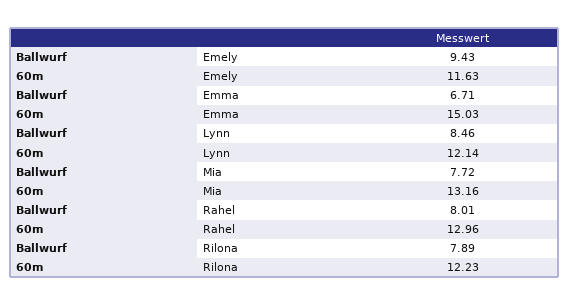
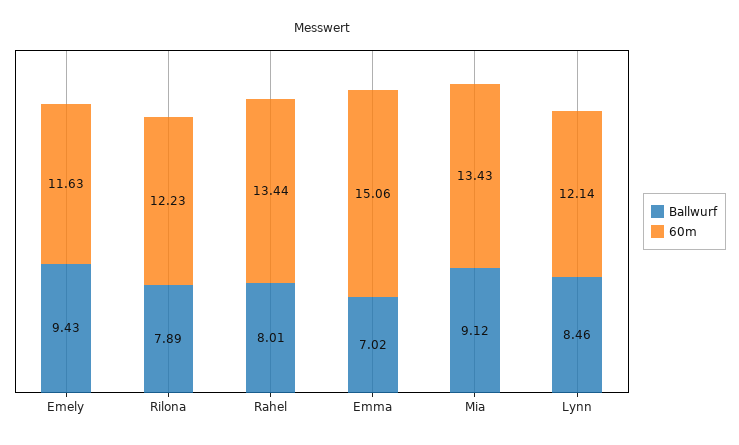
Ballwurf, Emma: 6.71 -> 7.02
60m, Emma: 15.03 -> 15.06
Ballwurf, Mia: 7.72 -> 9.12
60m, Mia: 13.16 -> 13.43
60m, Rahel: 12.96 -> 13.44

